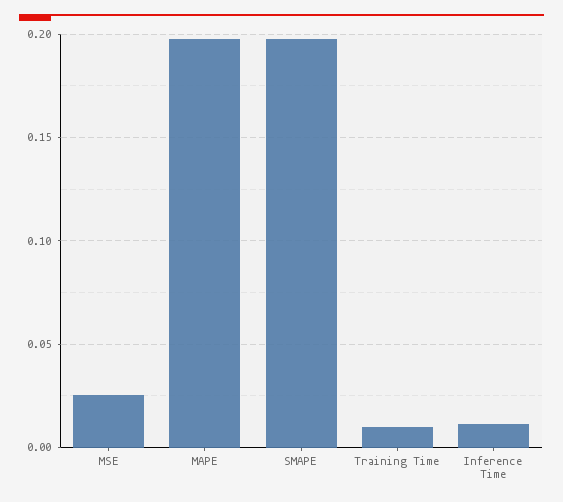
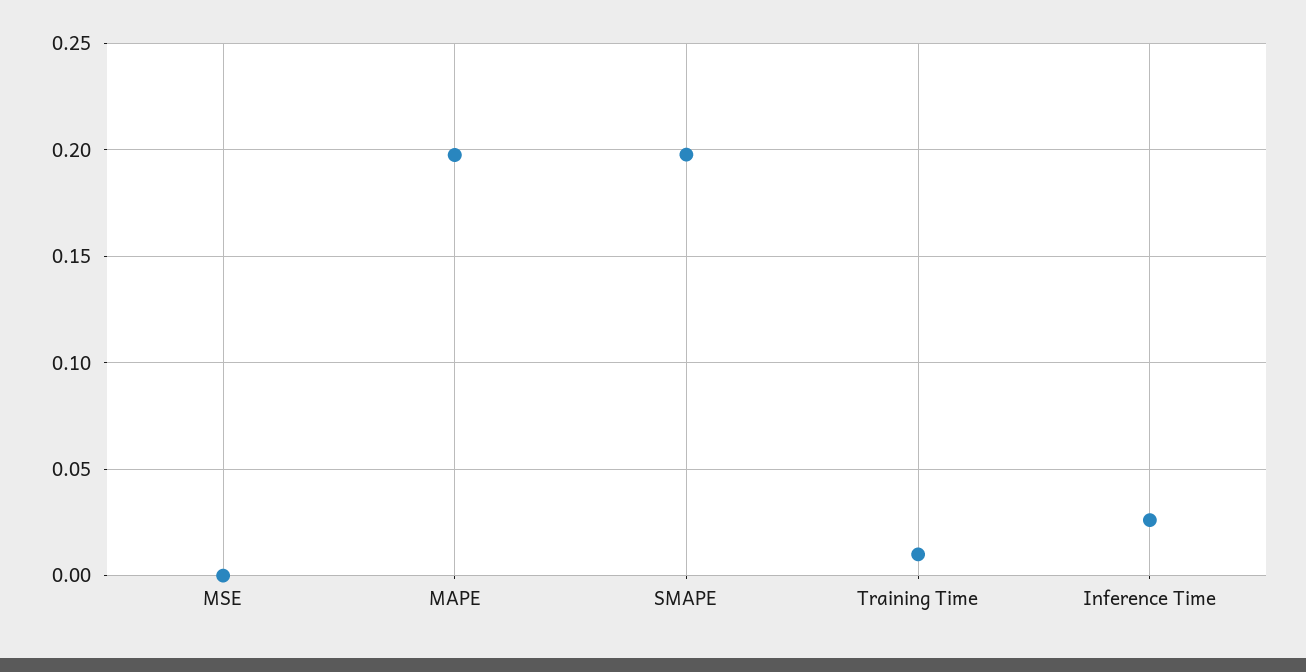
MSE: 0.025 -> 0
Inference Time: 0.01 -> 0.025

